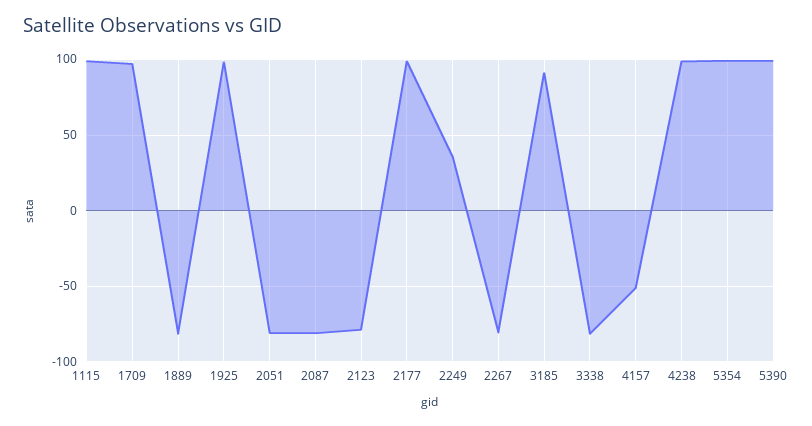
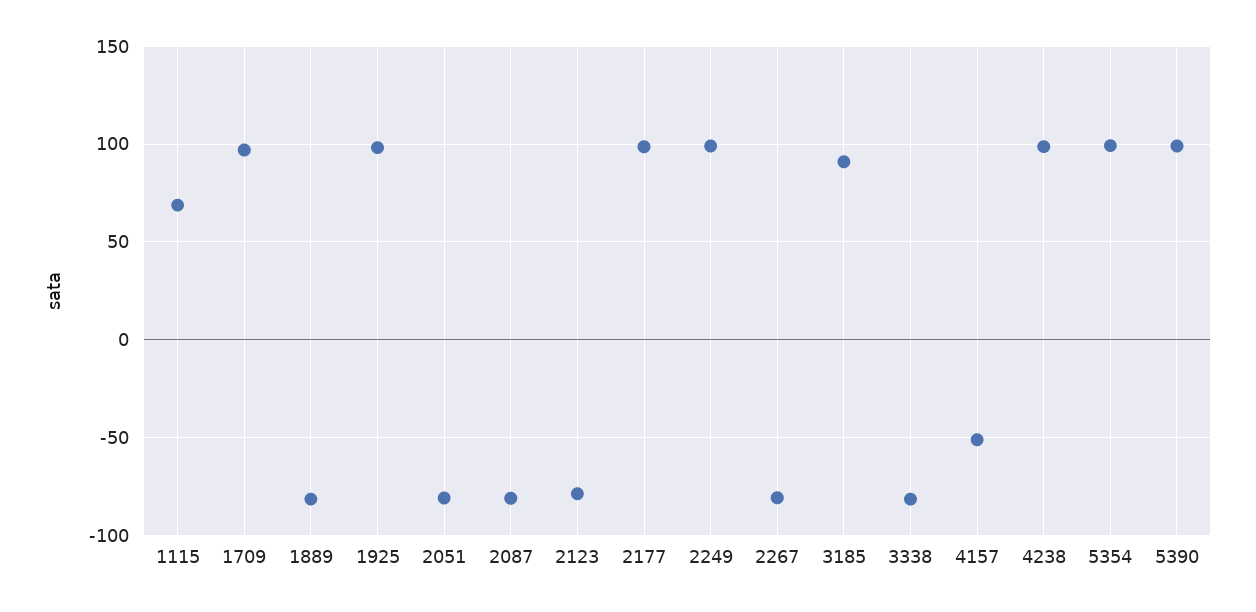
1115: 100 -> 70
2249: 35 -> 100

